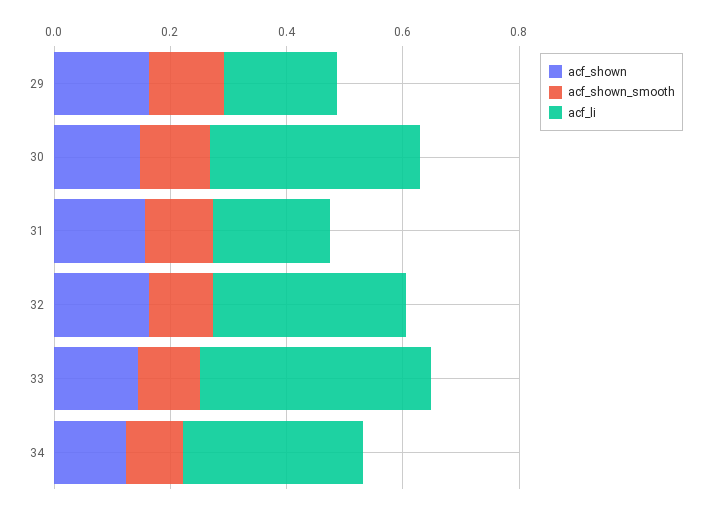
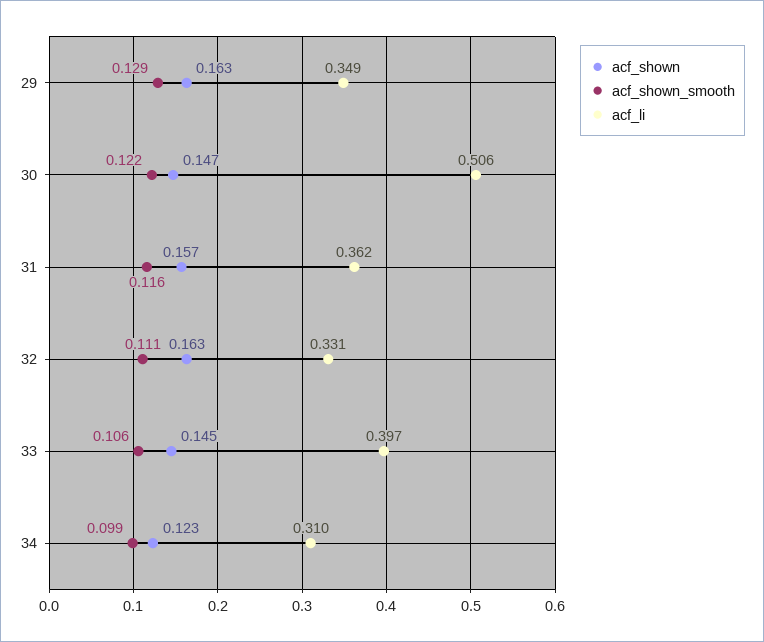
acf_li, 29: 0.2 -> 0.349
acf_li, 30: 0.35 -> 0.506
acf_li, 31: 0.2 -> 0.362

